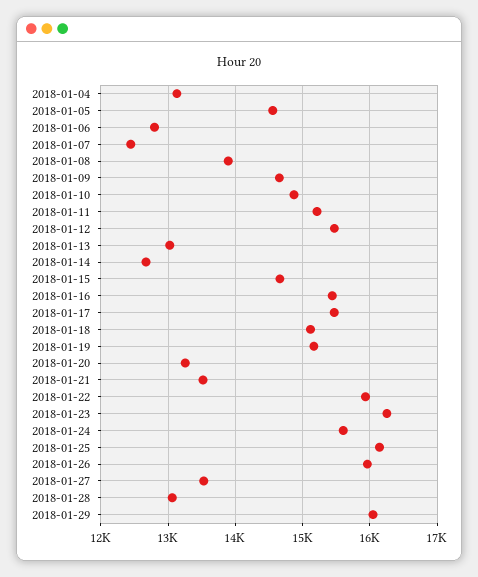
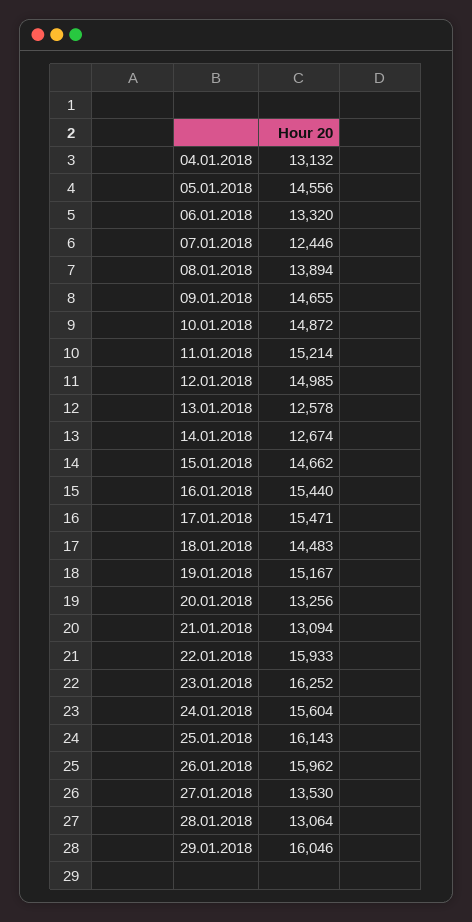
2018-01-06: 12800 -> 13320
2018-01-12: 15500 -> 14985
2018-01-13: 13000 -> 12578
2018-01-18: 15100 -> 14483
2018-01-21: 13500 -> 13094

